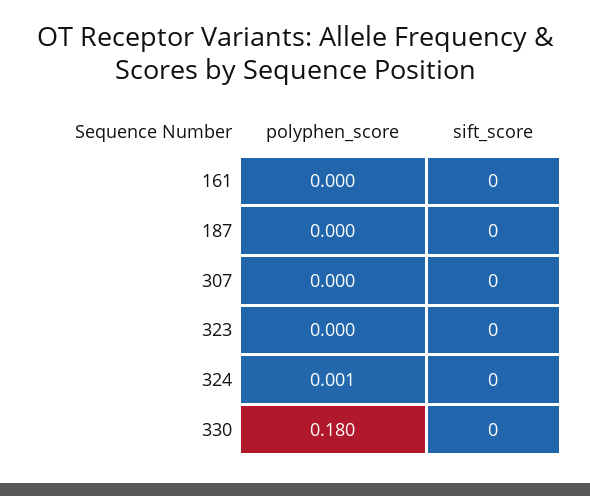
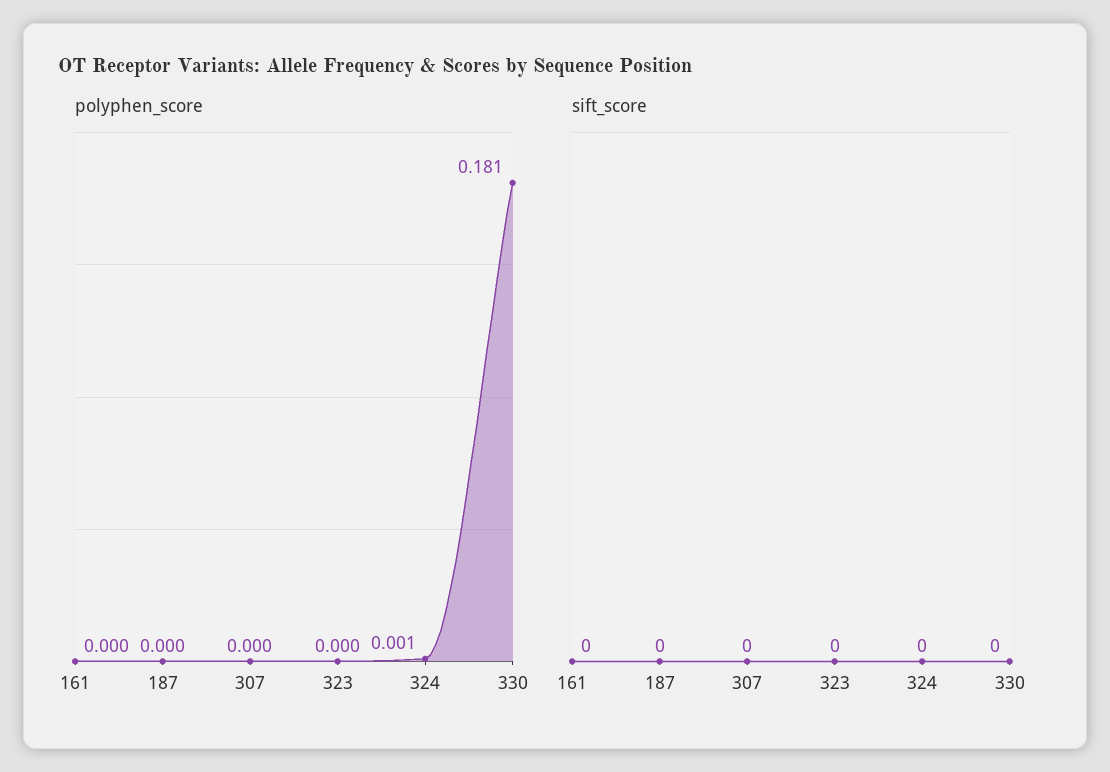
polyphen_score, 330: 0.18 -> 0.181

